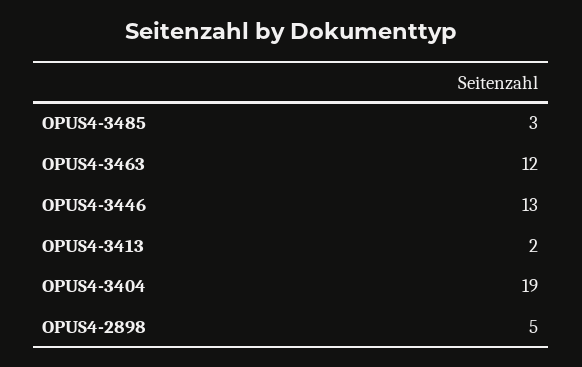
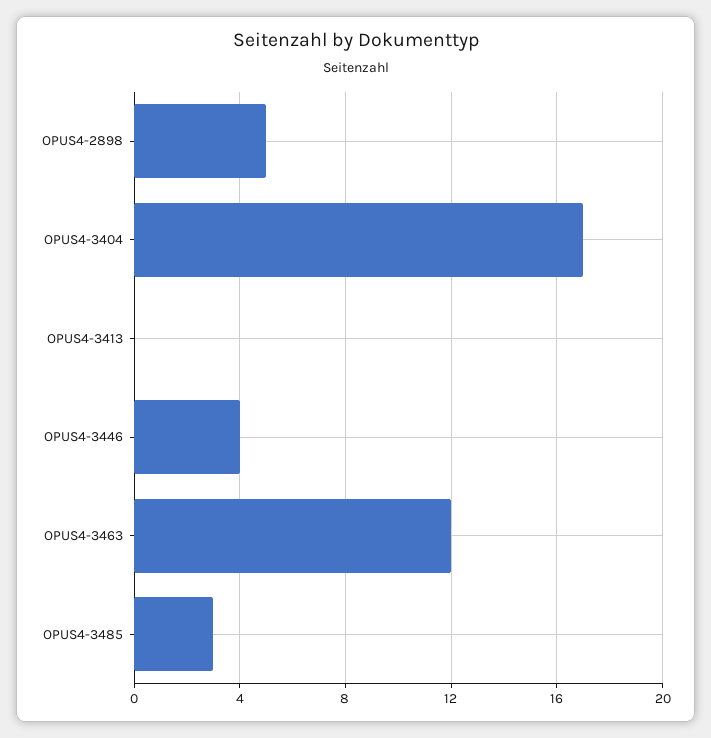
OPUS4-3446: 13 -> 4
OPUS4-3413: 2 -> 0
OPUS4-3404: 19 -> 17

